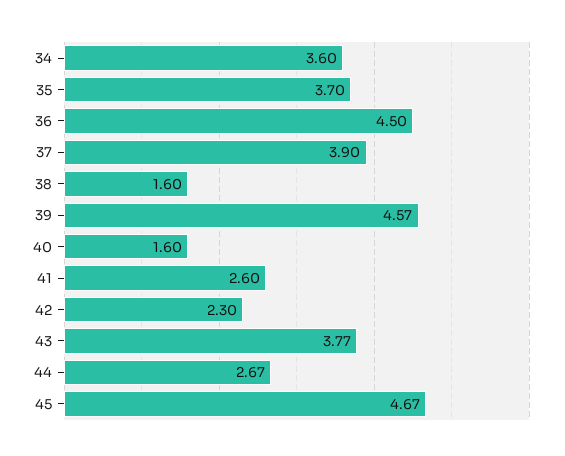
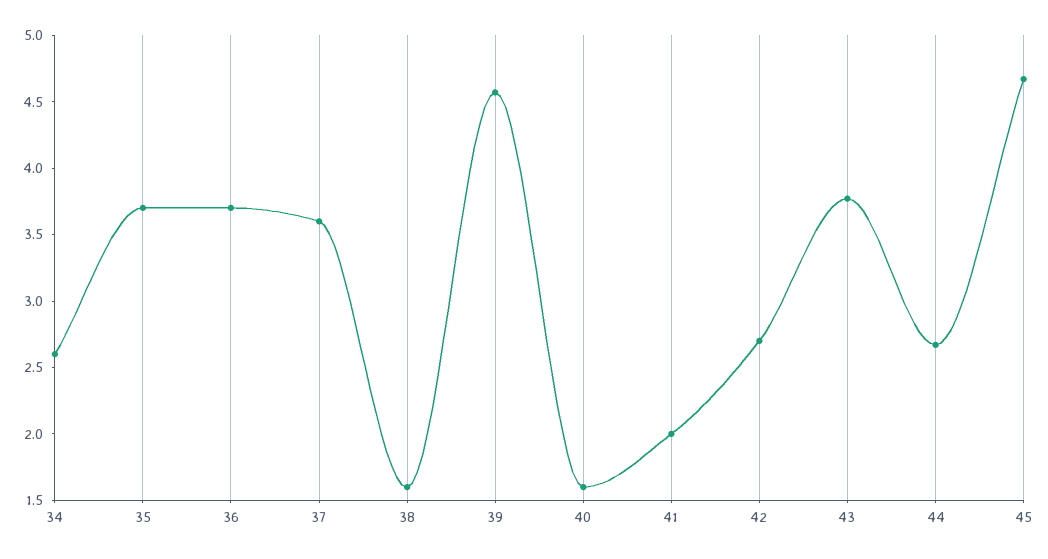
34: 3.6 -> 2.6
36: 4.5 -> 3.7
37: 3.9 -> 3.6
41: 2.6 -> 2
42: 2.3 -> 2.7

